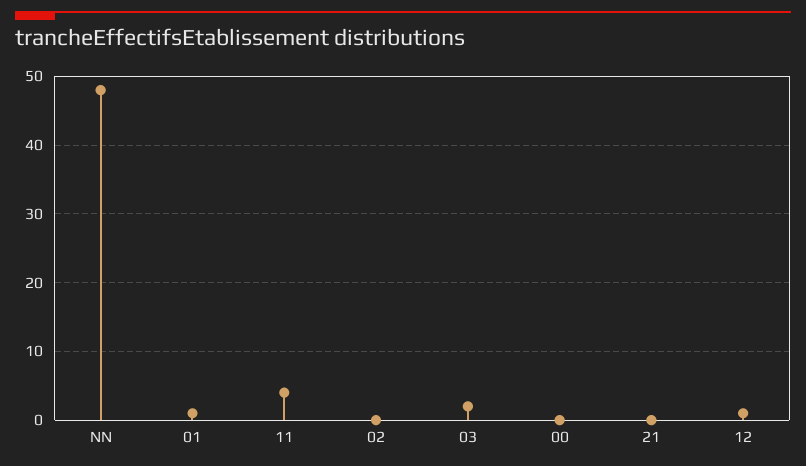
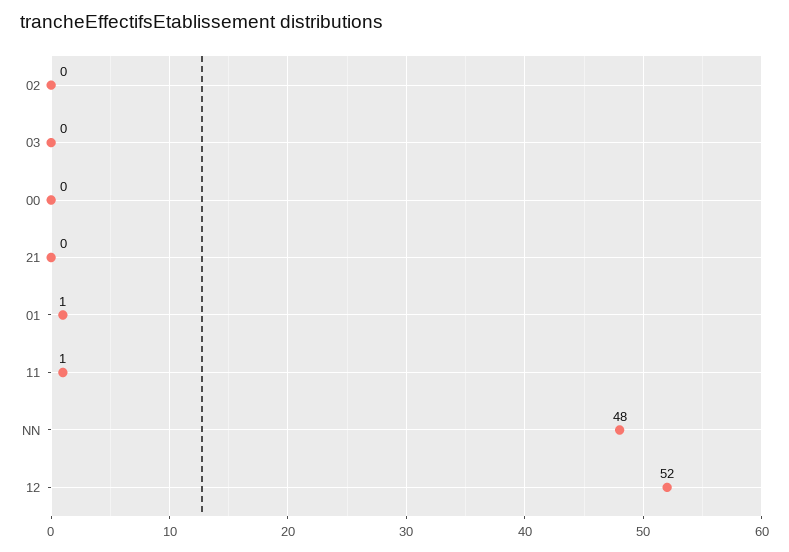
11: 4 -> 1
03: 2 -> 0
12: 1 -> 52

